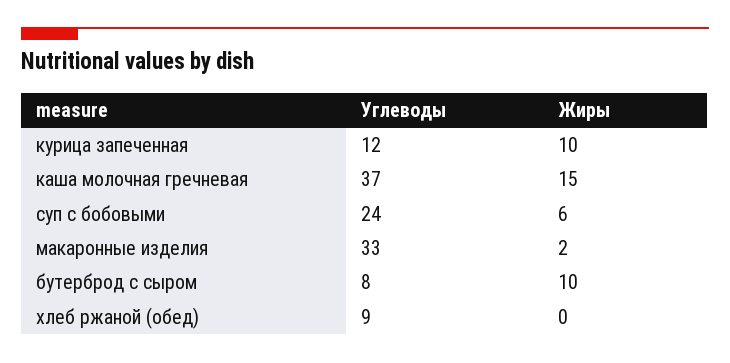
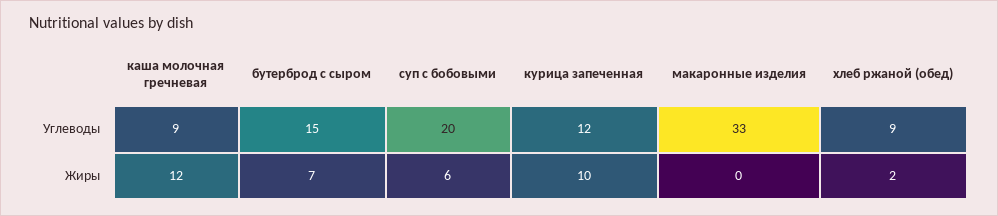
Углеводы, каша молочная гречневая: 37 -> 9
Жиры, каша молочная гречневая: 15 -> 12
Углеводы, суп с бобовыми: 24 -> 20
Жиры, макаронные изделия: 2 -> 0
Углеводы, бутерброд с сыром: 8 -> 15
Жиры, бутерброд с сыром: 10 -> 7
Жиры, хлеб ржаной (обед): 0 -> 2

